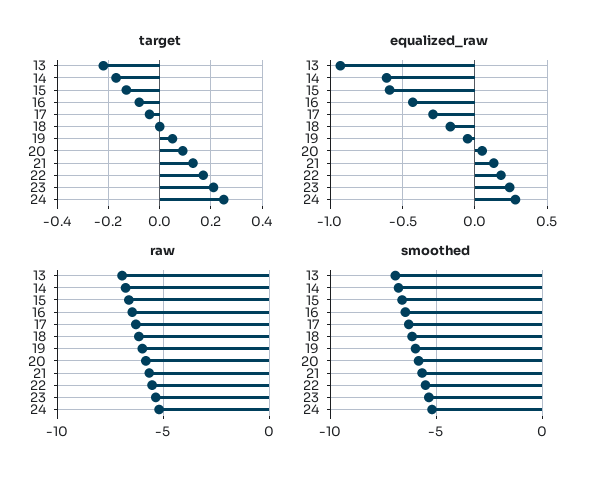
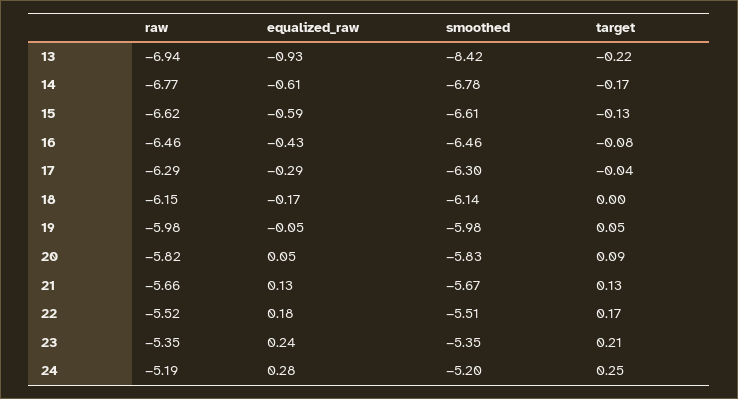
smoothed, 13: -7 -> -8.42

